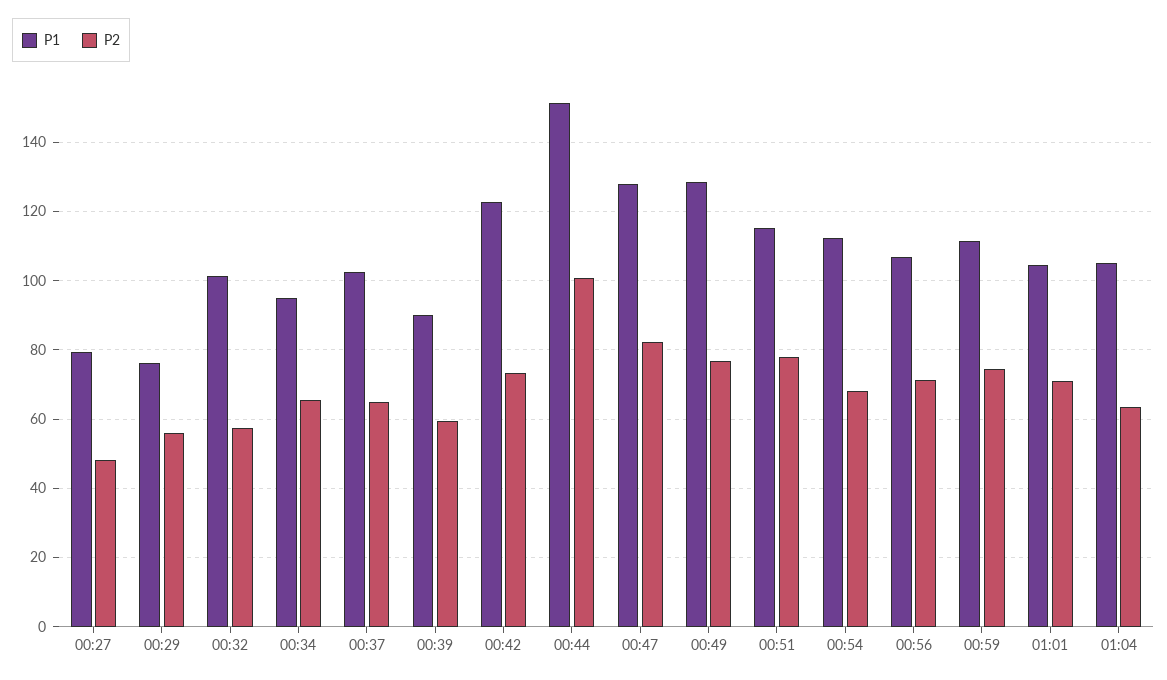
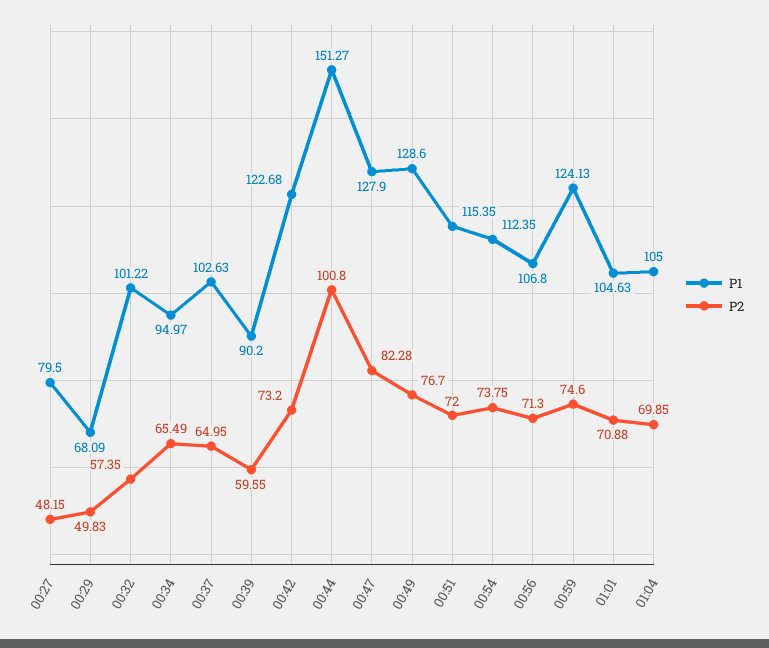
P1, 00:29: 76 -> 68.09
P2, 00:29: 56 -> 49.83
P2, 00:51: 78 -> 72
P2, 00:54: 68 -> 73.75
P1, 00:59: 112 -> 124.13
P2, 01:04: 64 -> 69.85

